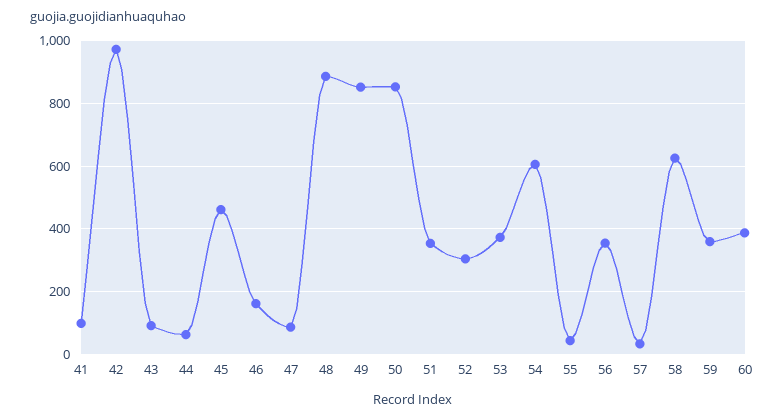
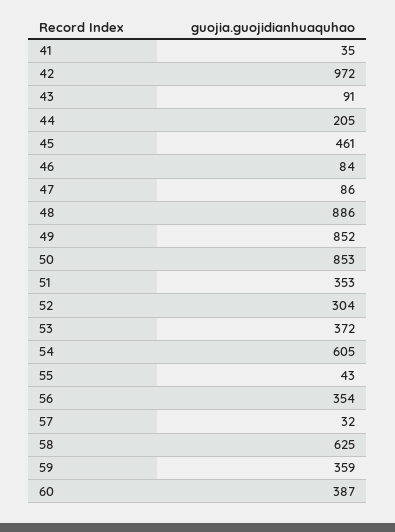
41: 100 -> 35
44: 60 -> 205
46: 160 -> 84

